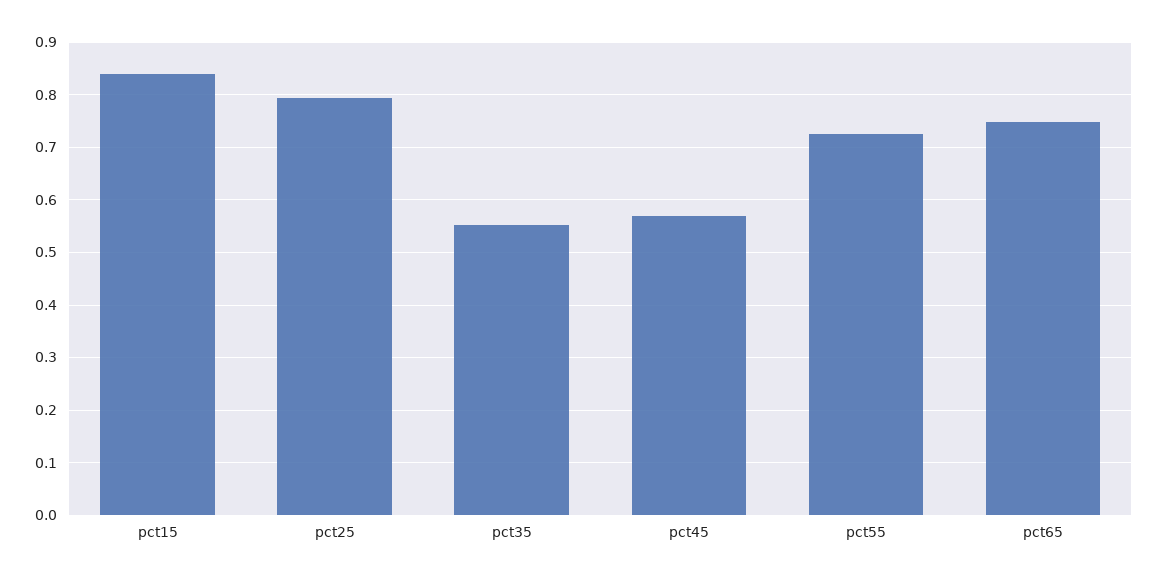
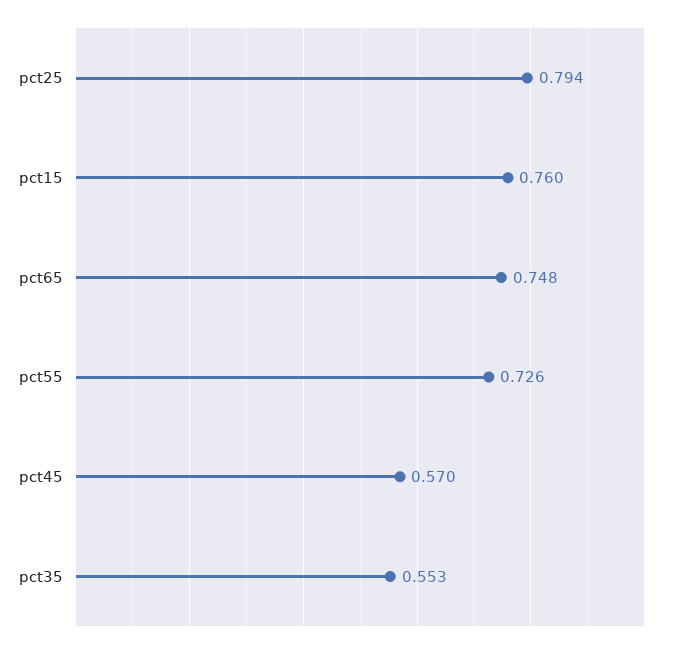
pct15: 0.84 -> 0.76

